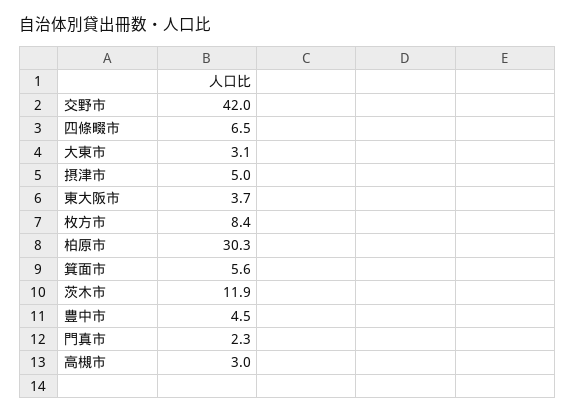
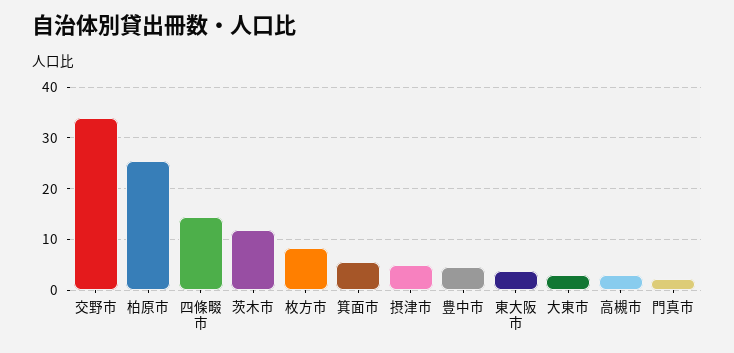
交野市: 42 -> 34
四條畷市: 6.5 -> 14
柏原市: 30.3 -> 26

